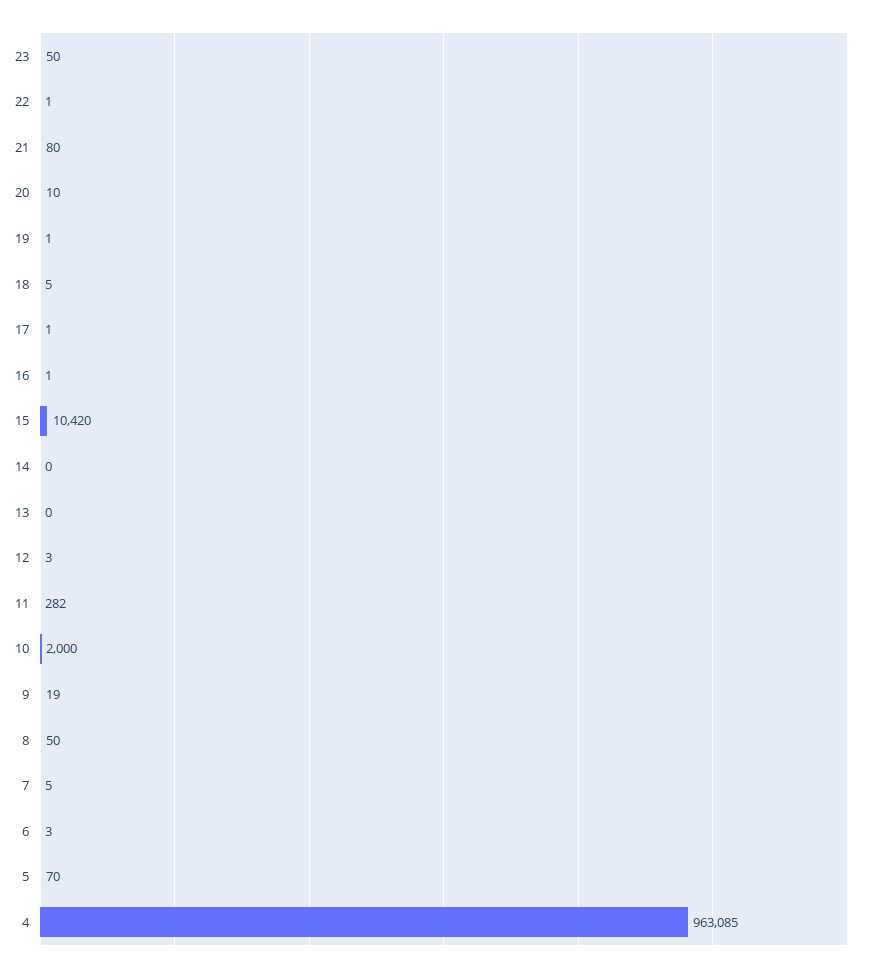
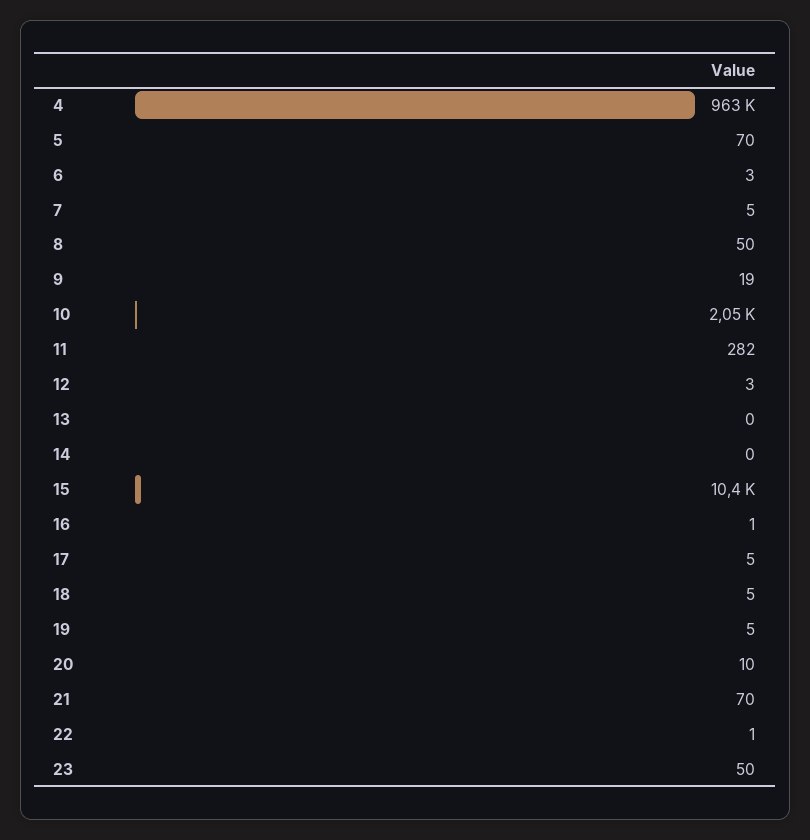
21: 80 -> 70
19: 1 -> 5
17: 1 -> 5
10: 2000 -> 2050

